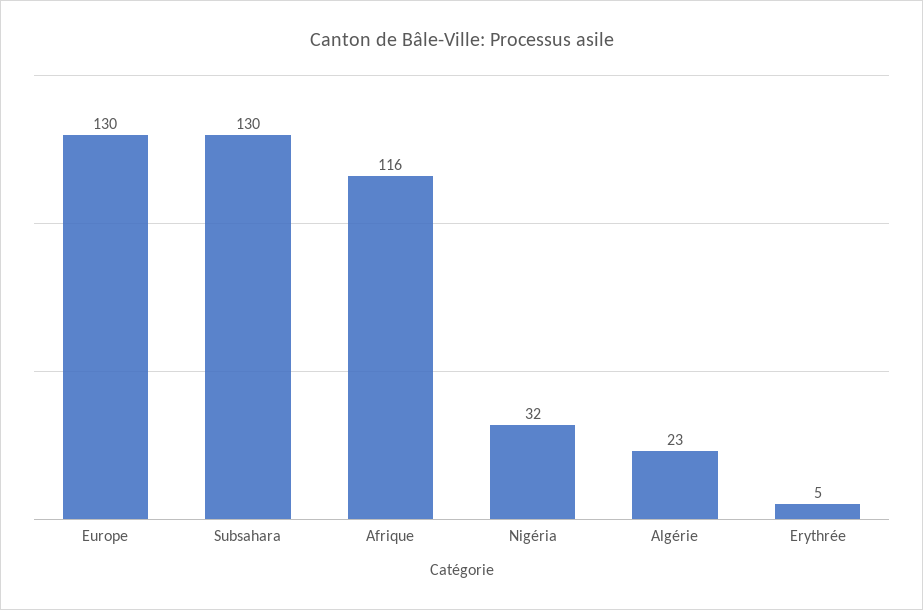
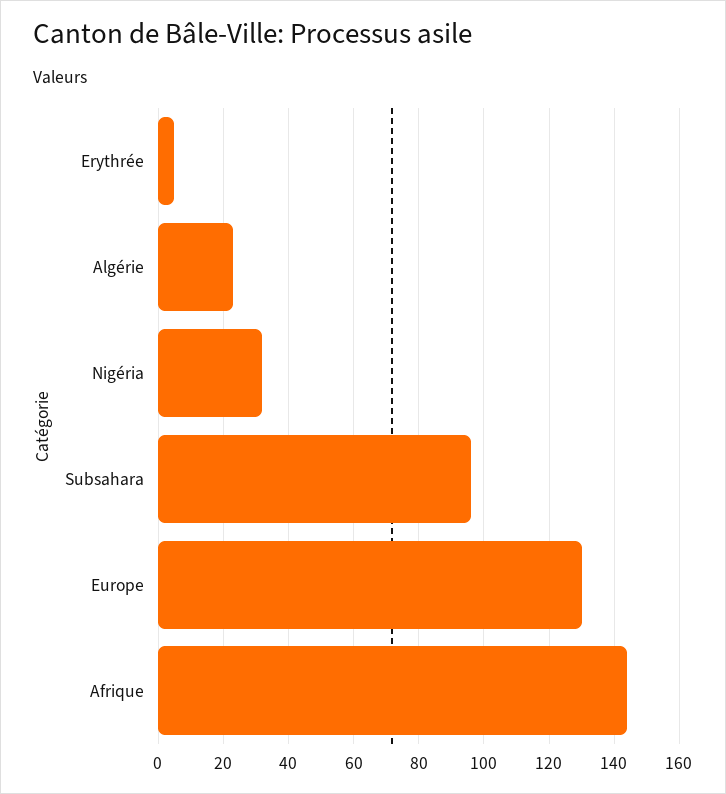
Subsahara: 130 -> 95
Afrique: 116 -> 145

